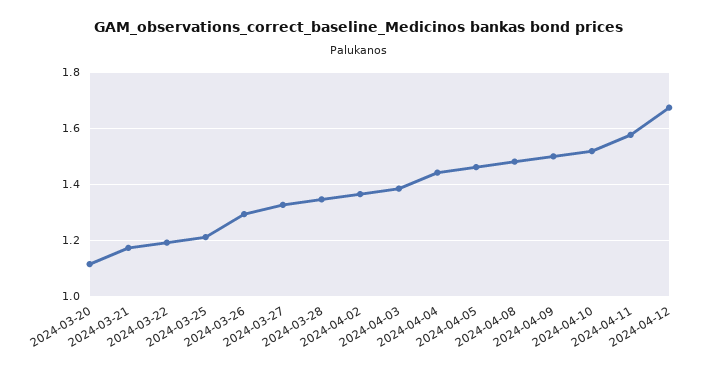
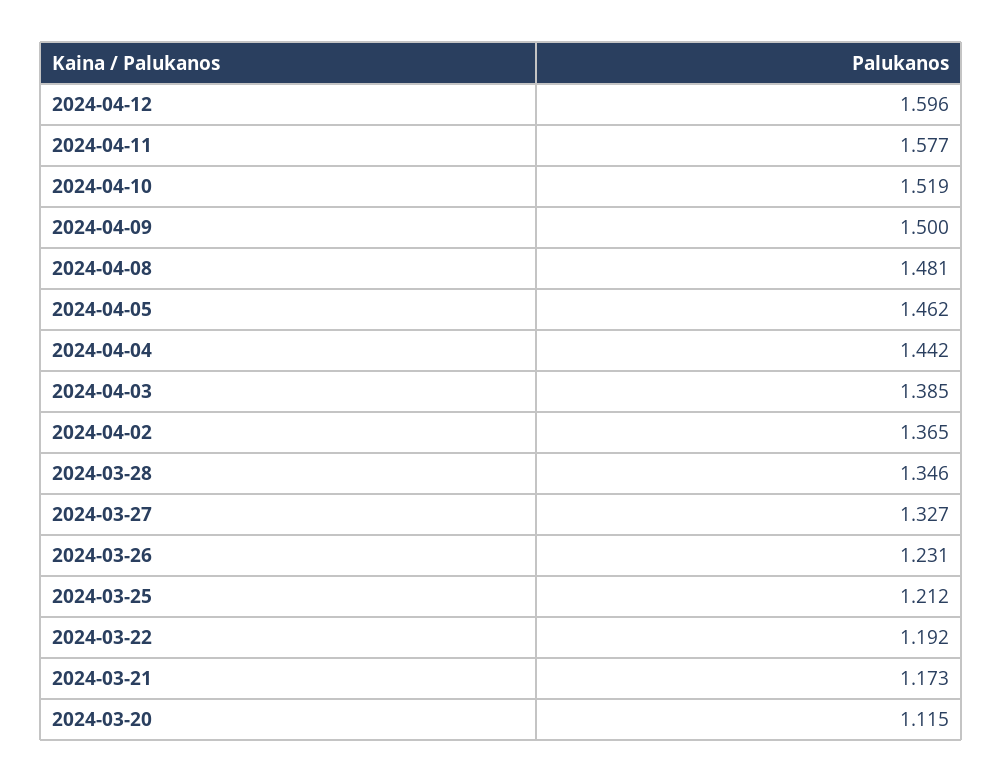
2024-03-26: 1.3 -> 1.231
2024-04-12: 1.675 -> 1.596

